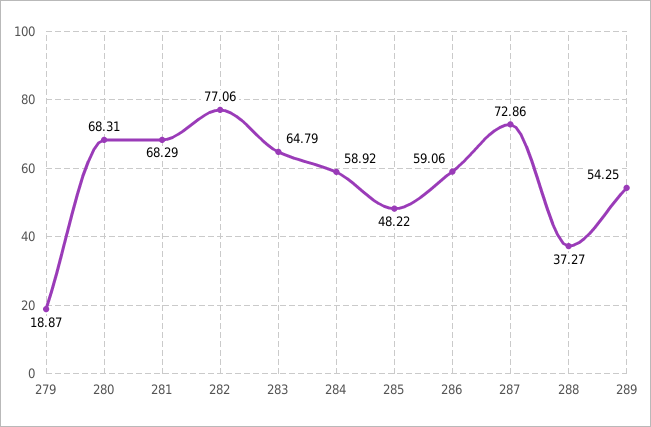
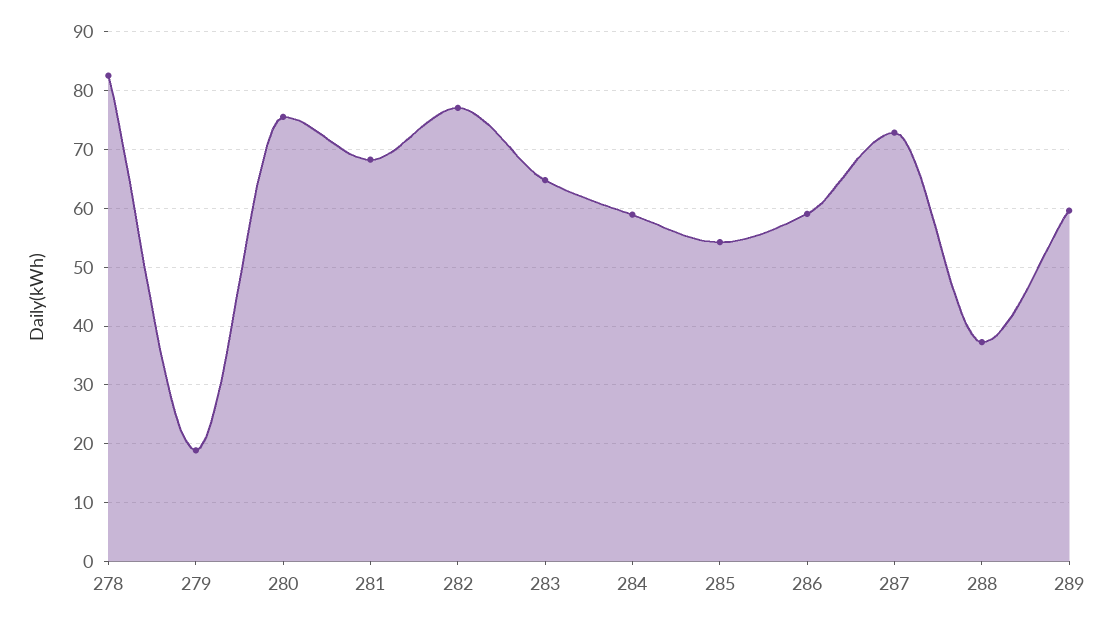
280: 68.31 -> 76
285: 48.22 -> 54
289: 54.25 -> 60
278: none -> 82

